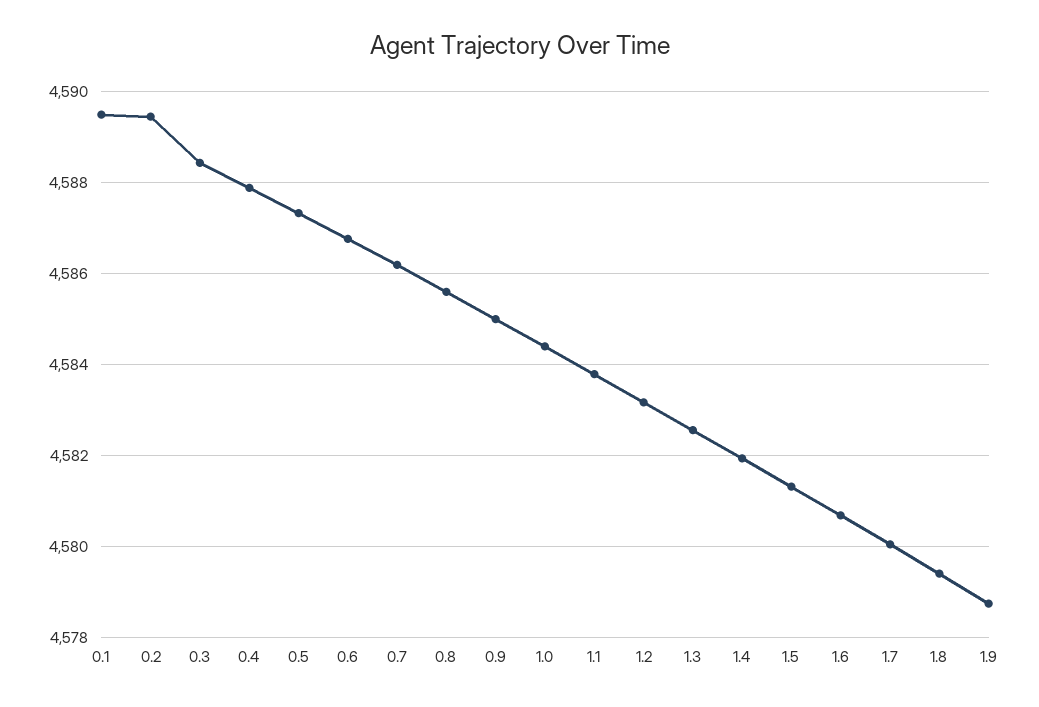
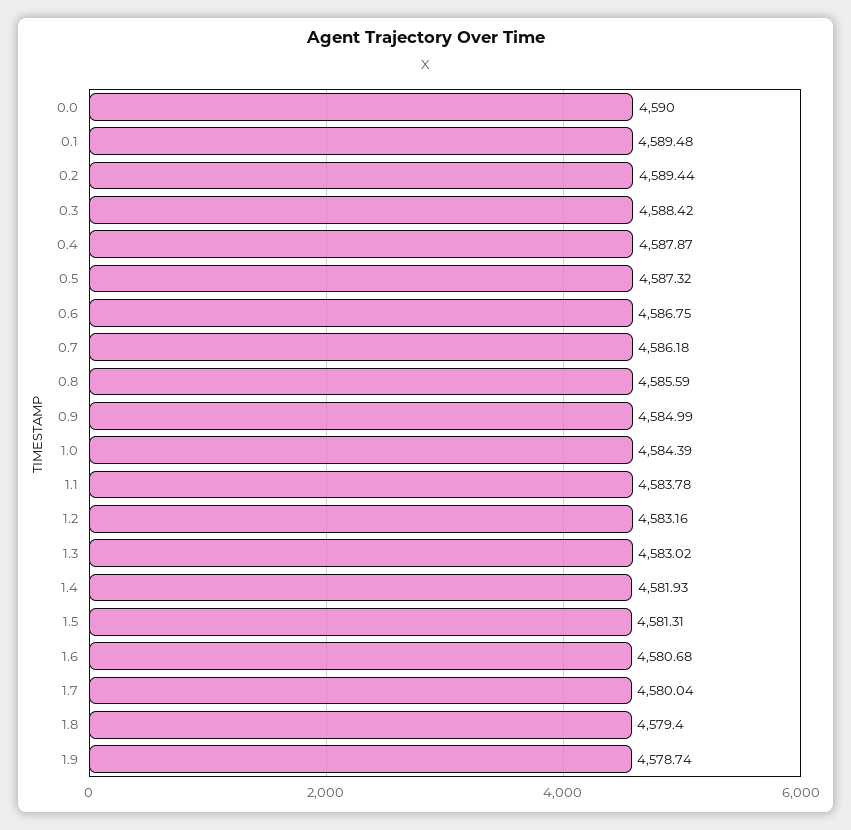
1.3: 4582.6 -> 4583.02
0.0: none -> 4590

